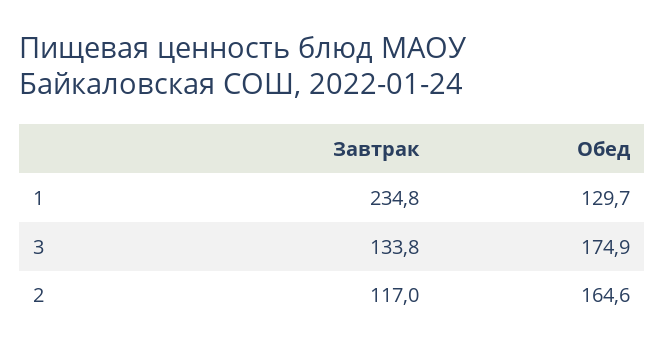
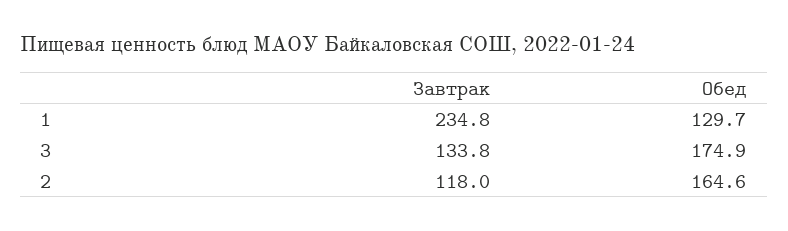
Завтрак, 2: 117 -> 118

